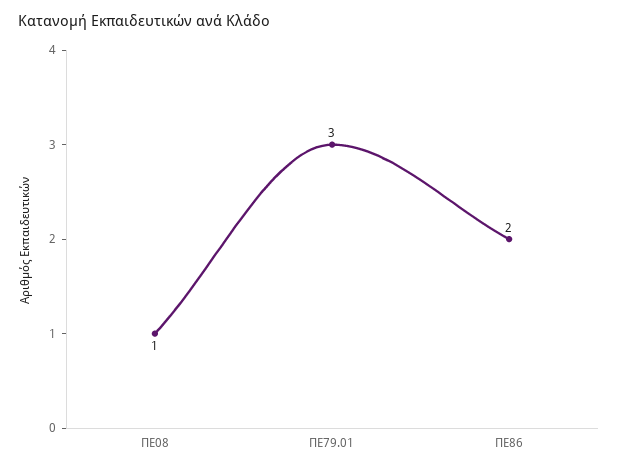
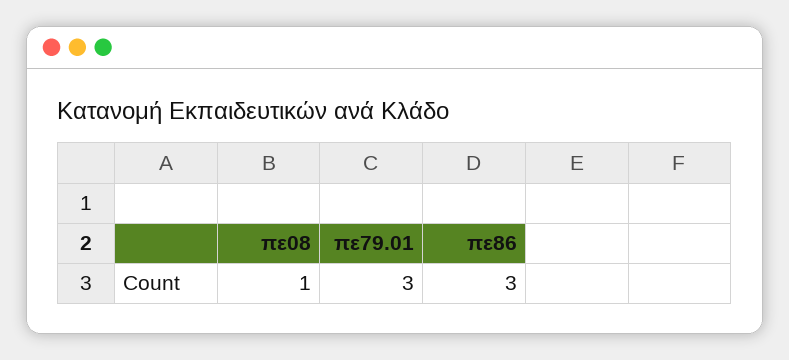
ΠΕ86: 2 -> 3

